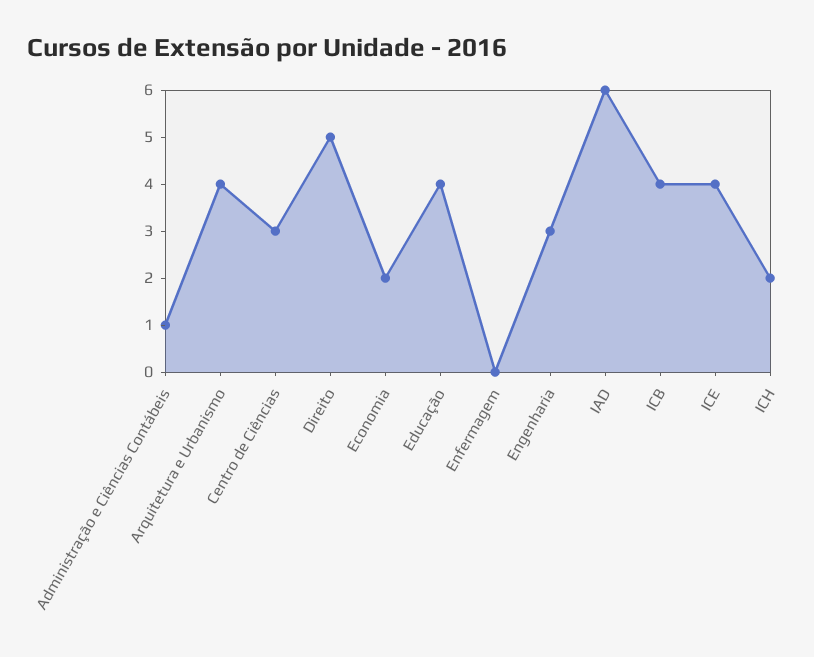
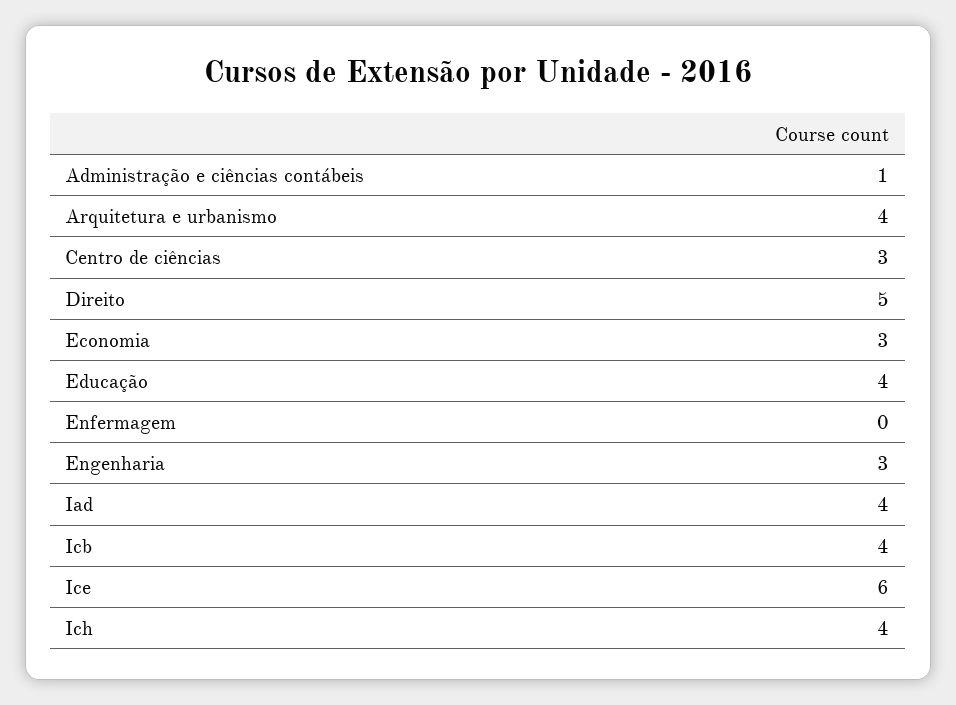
Economia: 2 -> 3
IAD: 6 -> 4
ICE: 4 -> 6
ICH: 2 -> 4

